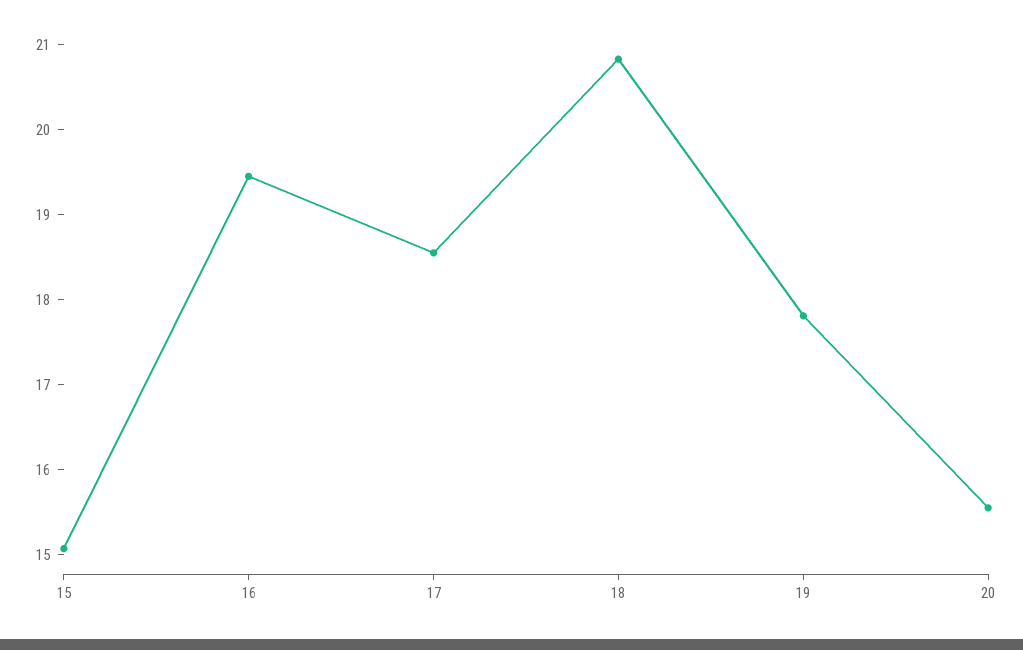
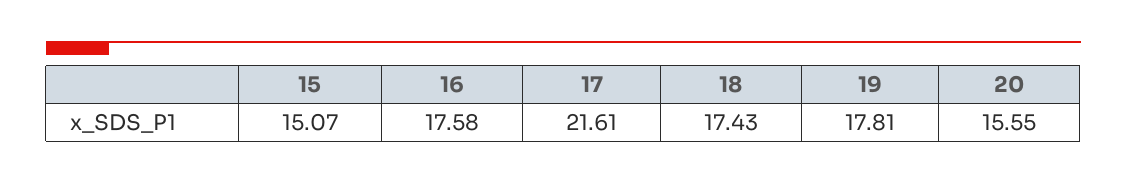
16: 19.4 -> 17.58
17: 18.6 -> 21.61
18: 20.8 -> 17.43

